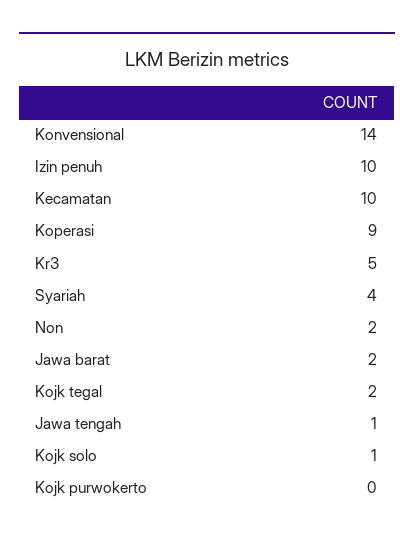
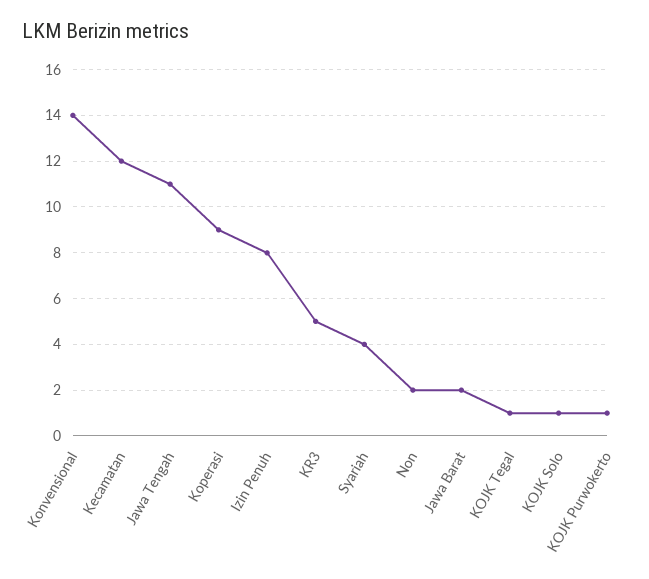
Izin penuh: 10 -> 8
Kecamatan: 10 -> 12
Kojk tegal: 2 -> 1
Jawa tengah: 1 -> 11
Kojk purwokerto: 0 -> 1

